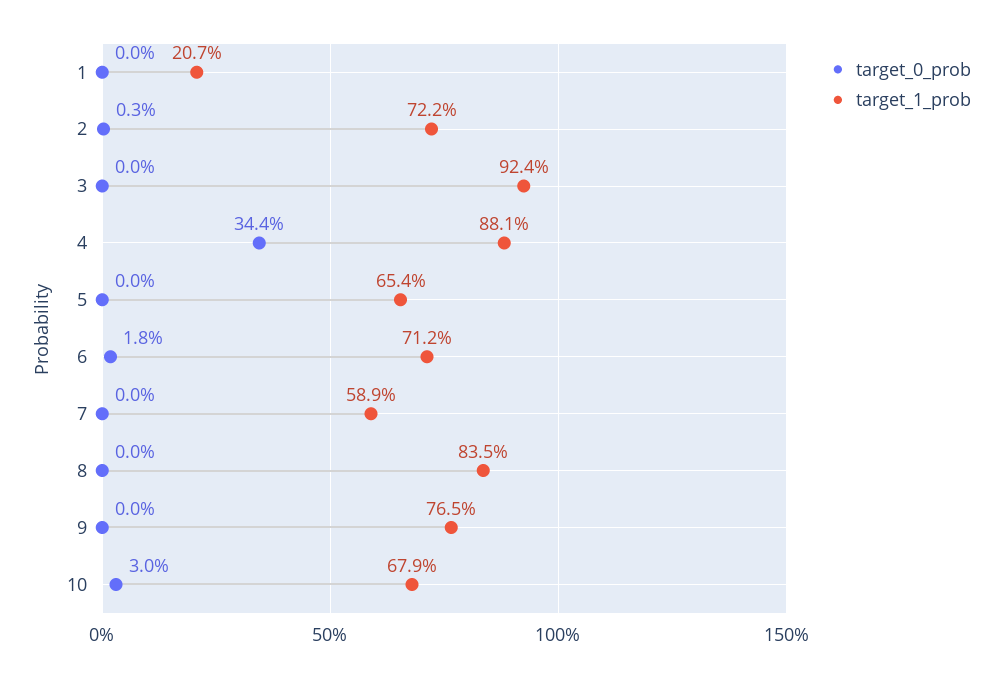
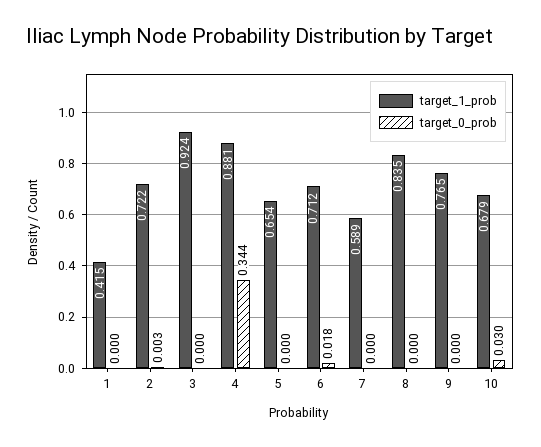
target_1_prob, 1: 0.207 -> 0.415

